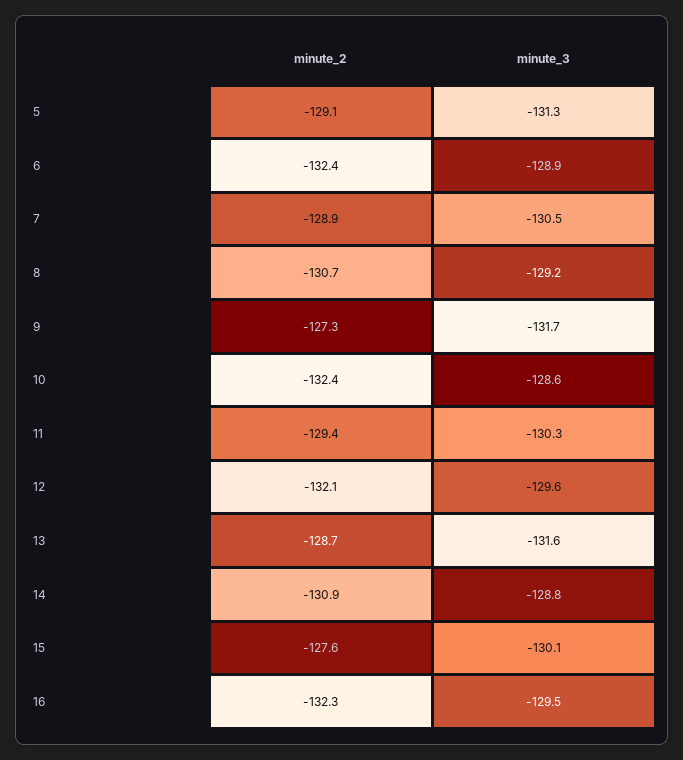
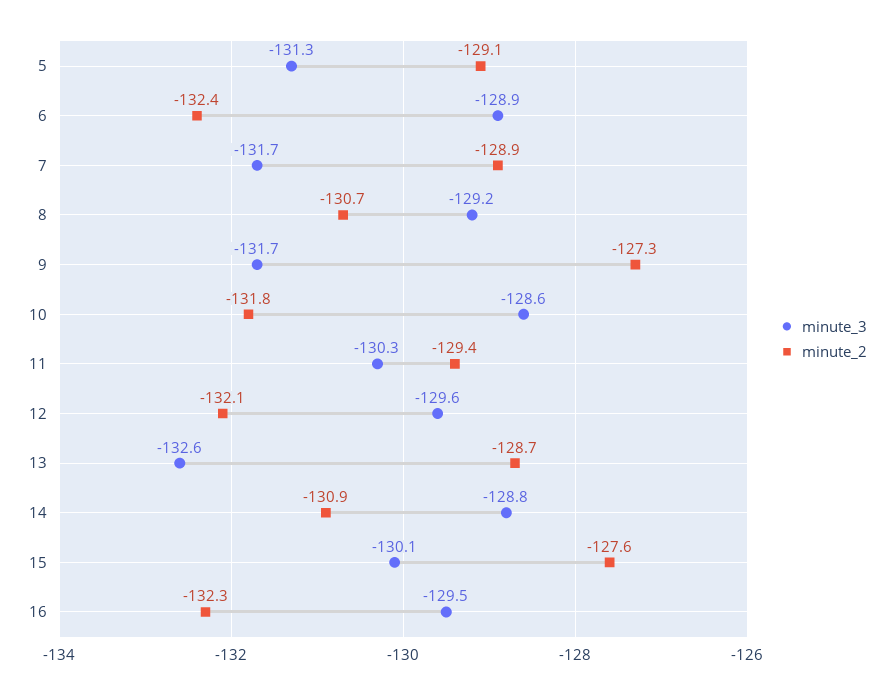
minute_3, 7: -130.5 -> -131.7
minute_2, 10: -132.4 -> -131.8
minute_3, 13: -131.6 -> -132.6

